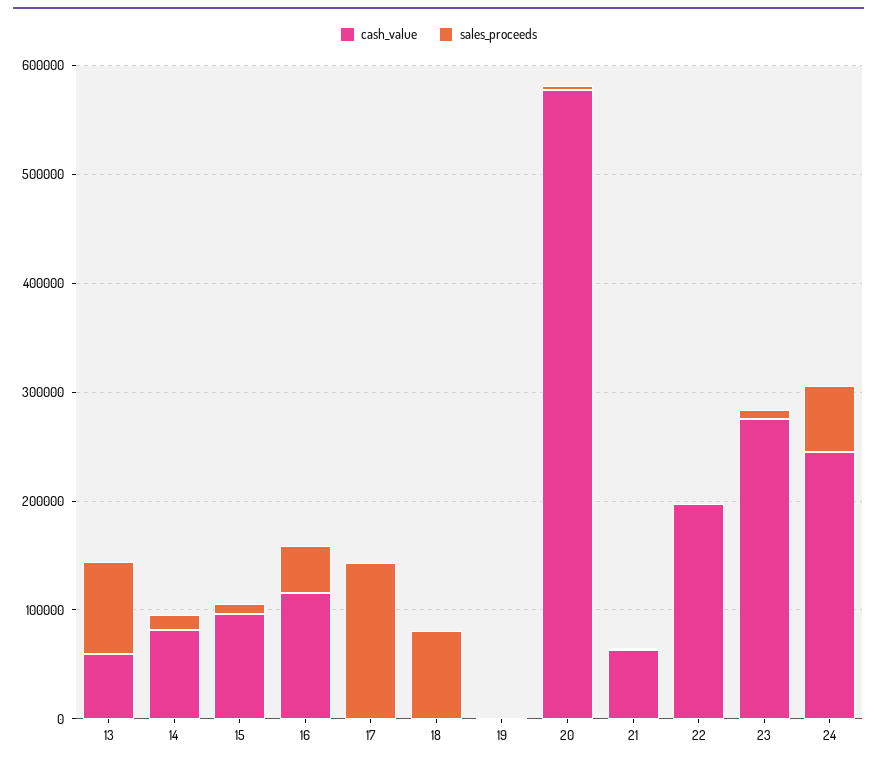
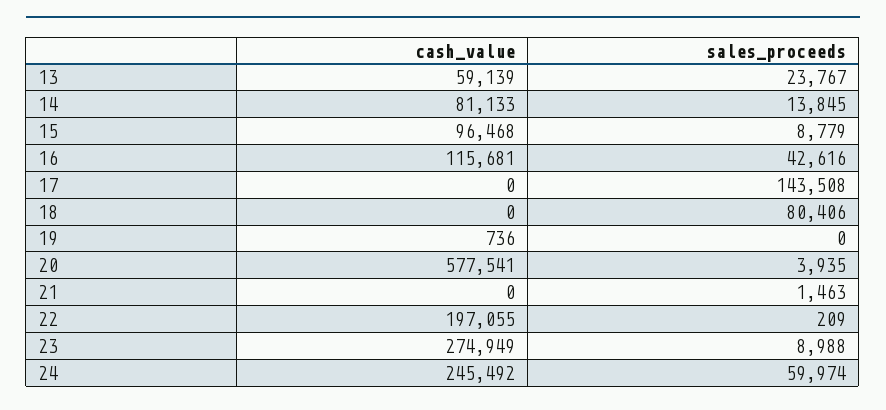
sales_proceeds, 13: 80000 -> 23767
cash_value, 21: 60000 -> 0

